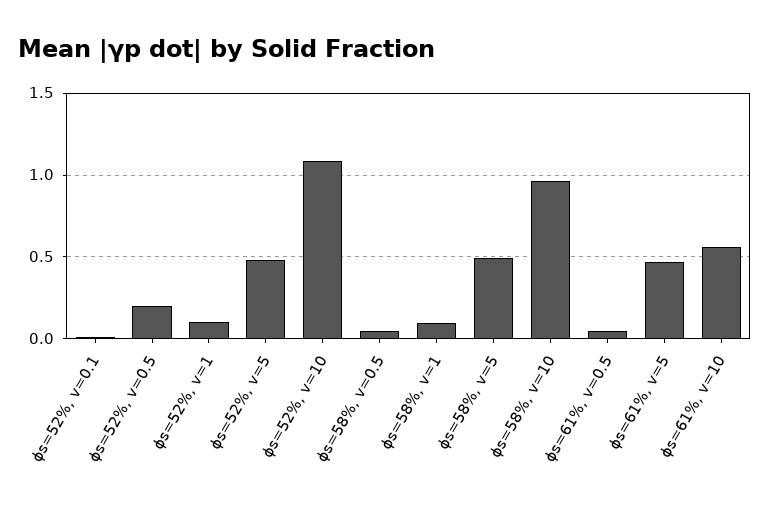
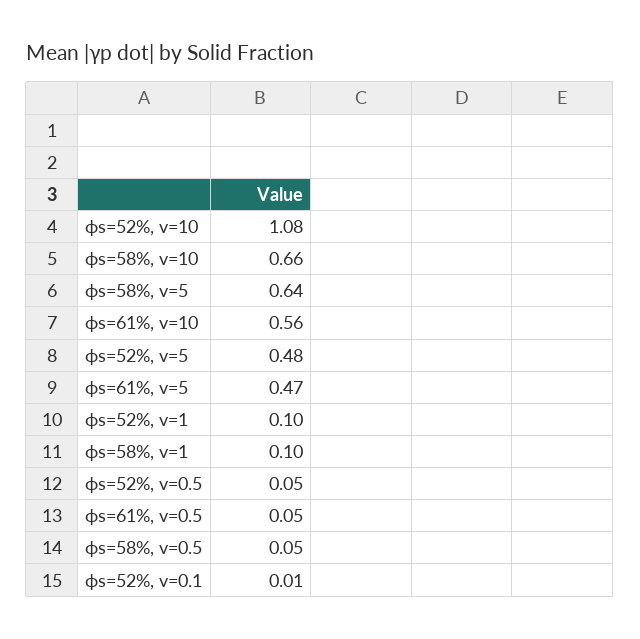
ϕs=52%, v=0.5: 0.2 -> 0.05
ϕs=58%, v=5: 0.5 -> 0.64
ϕs=58%, v=10: 0.95 -> 0.66

